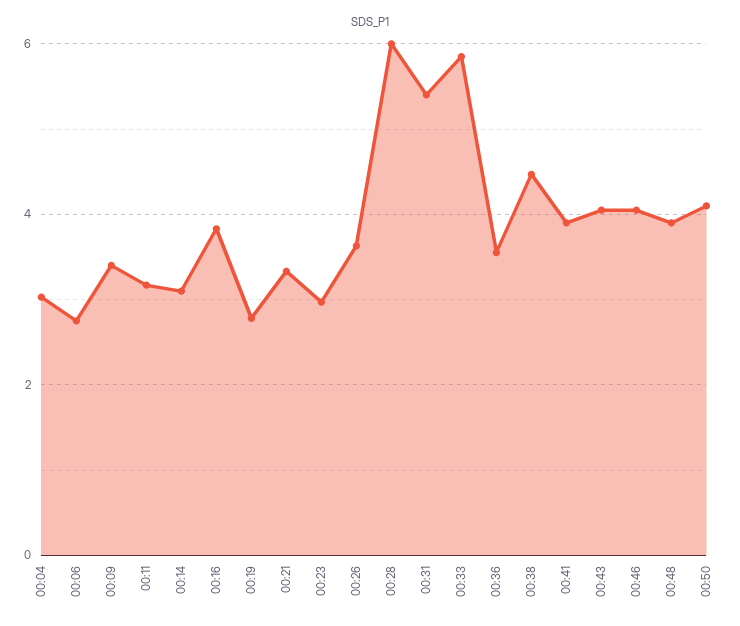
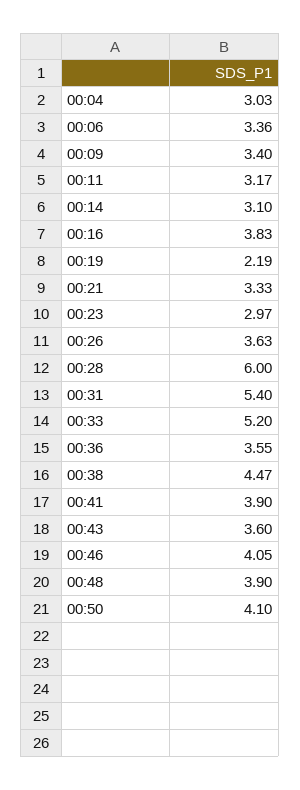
00:06: 2.8 -> 3.36
00:19: 2.8 -> 2.19
00:33: 5.8 -> 5.2
00:43: 4 -> 3.6

